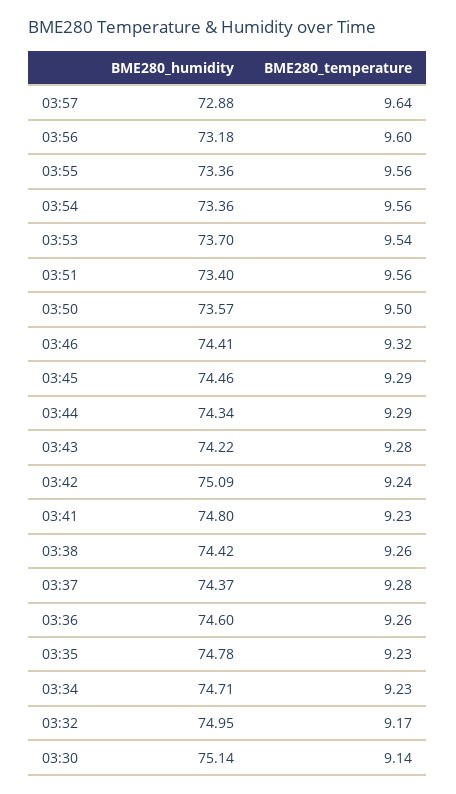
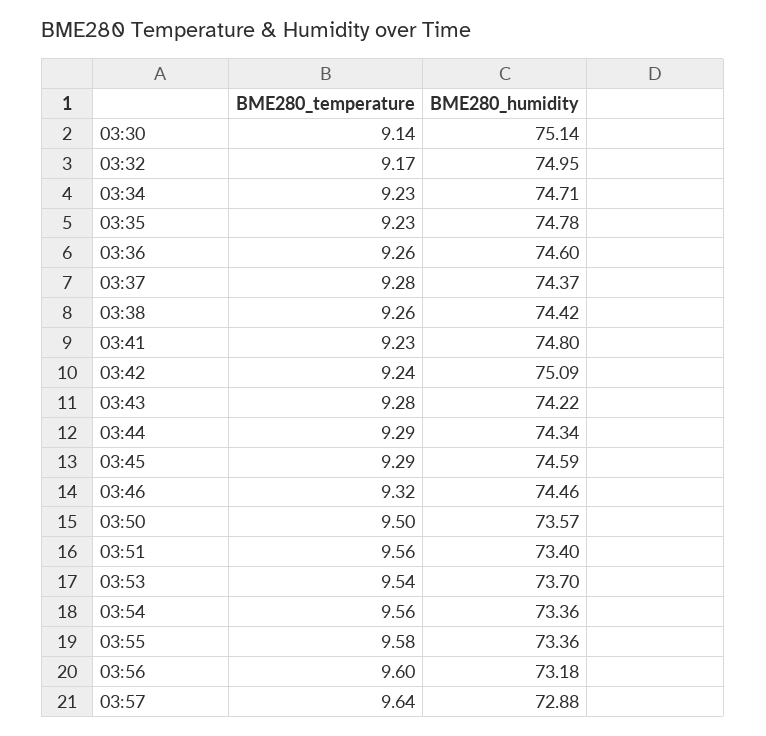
BME280_temperature, 03:55: 9.56 -> 9.58
BME280_humidity, 03:46: 74.41 -> 74.46
BME280_humidity, 03:45: 74.46 -> 74.59

